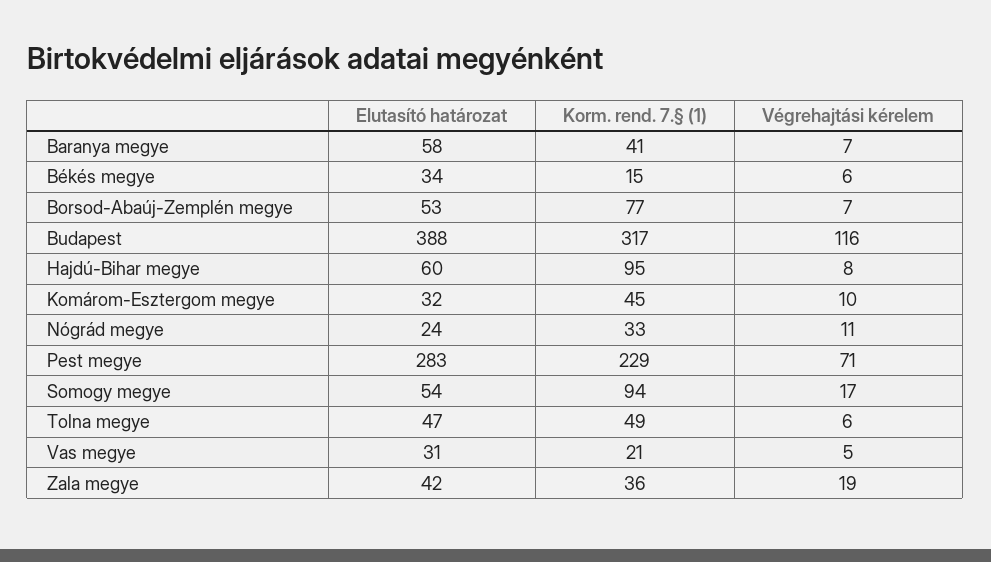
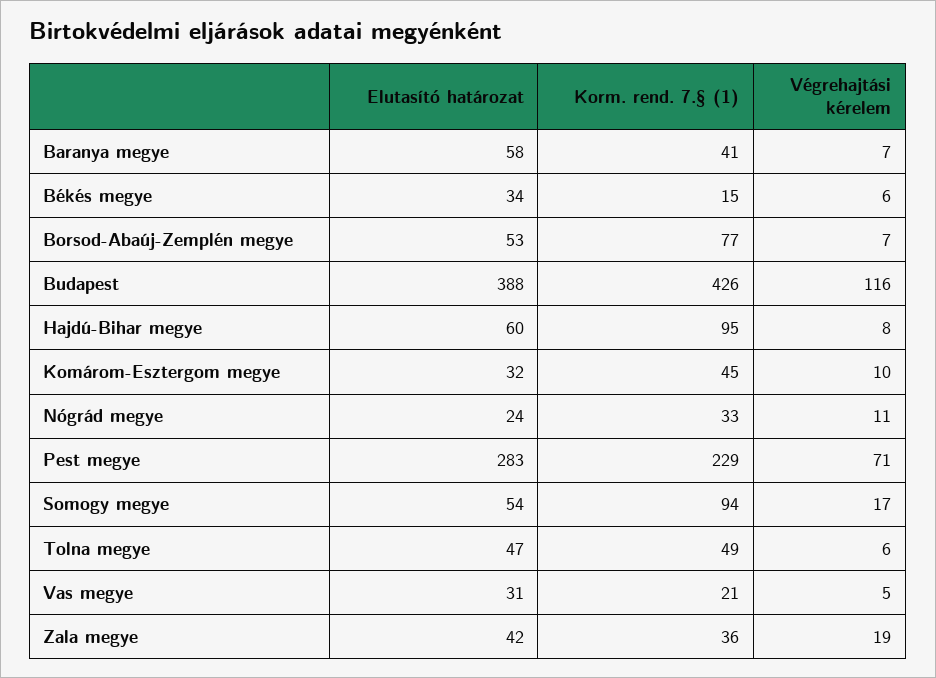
Korm. rend. 7.§ (1), Budapest: 317 -> 426

